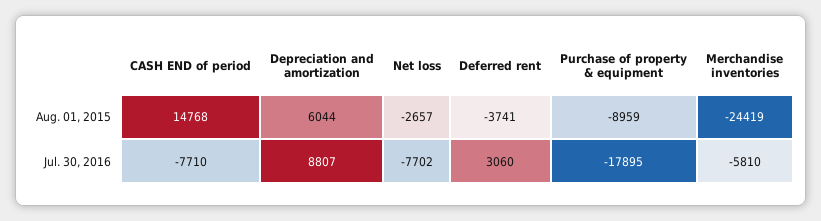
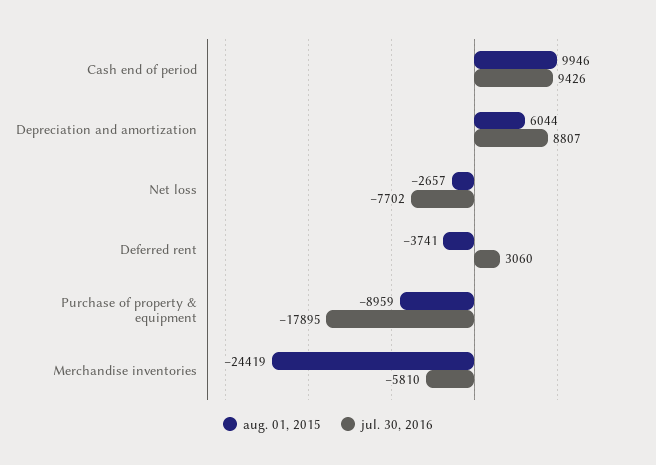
Aug. 01, 2015, CASH END of period: 14768 -> 9946
Jul. 30, 2016, CASH END of period: -7710 -> 9426

